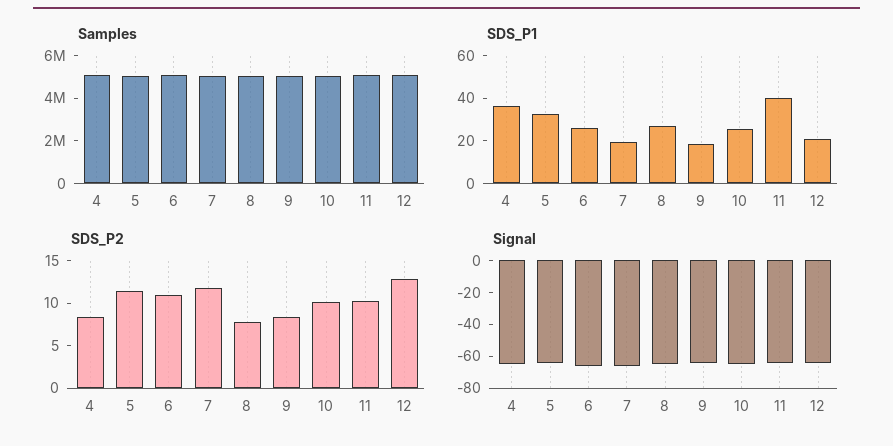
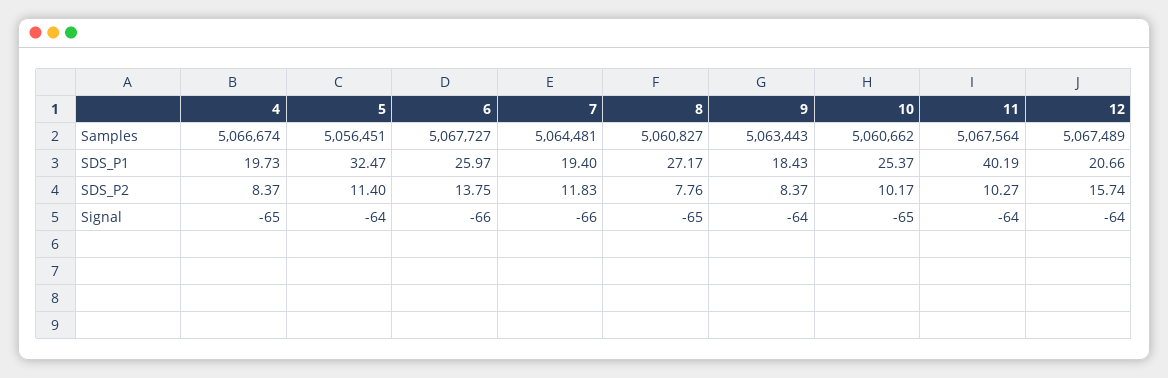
SDS_P1, 4: 35 -> 19.73
SDS_P2, 6: 11 -> 13.75
SDS_P2, 12: 13 -> 15.74

